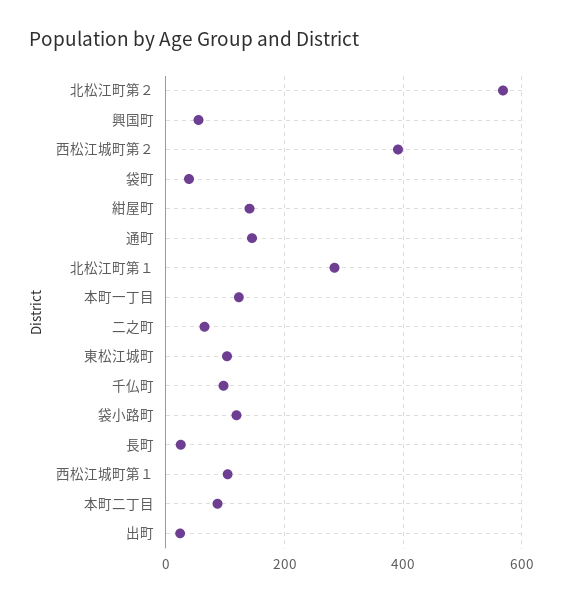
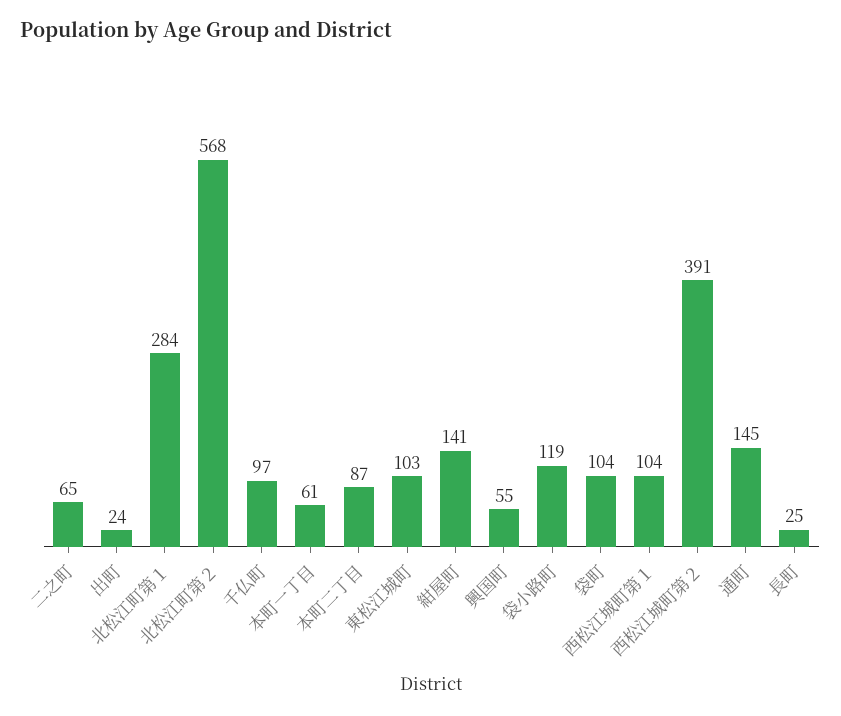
袋町: 40 -> 104
本町一丁目: 120 -> 61

